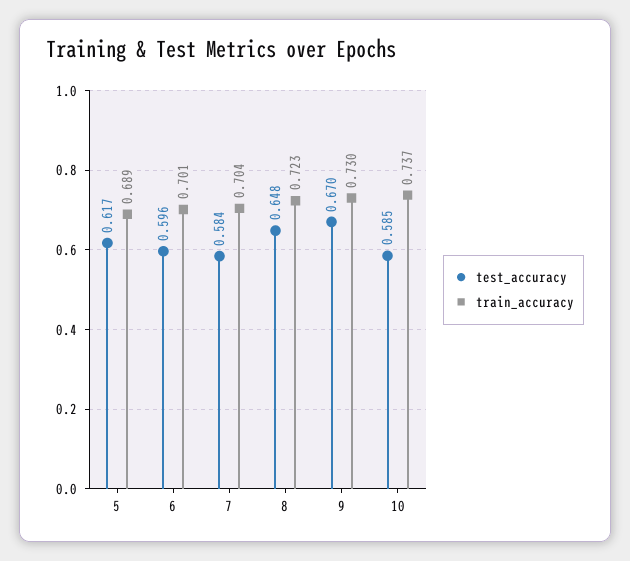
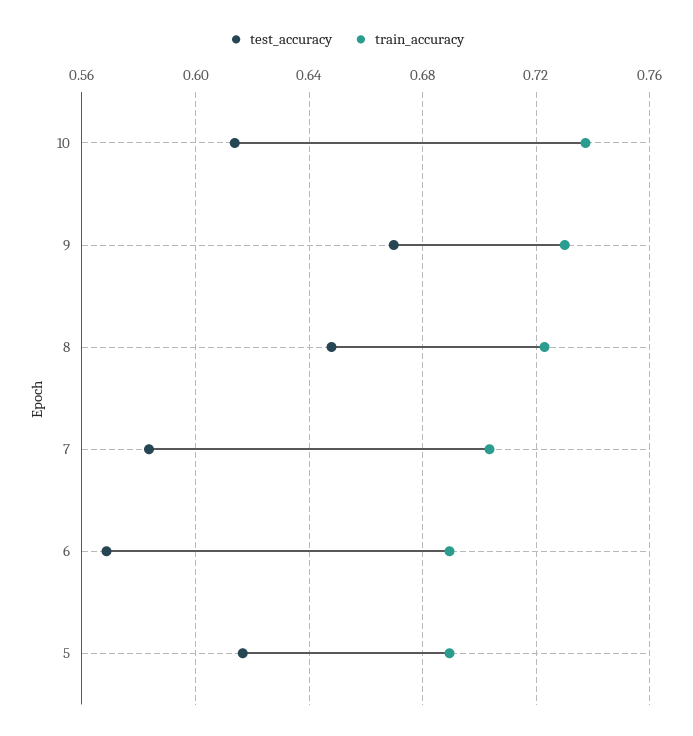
test_accuracy, 6: 0.596 -> 0.57
train_accuracy, 6: 0.701 -> 0.69
test_accuracy, 10: 0.585 -> 0.615

